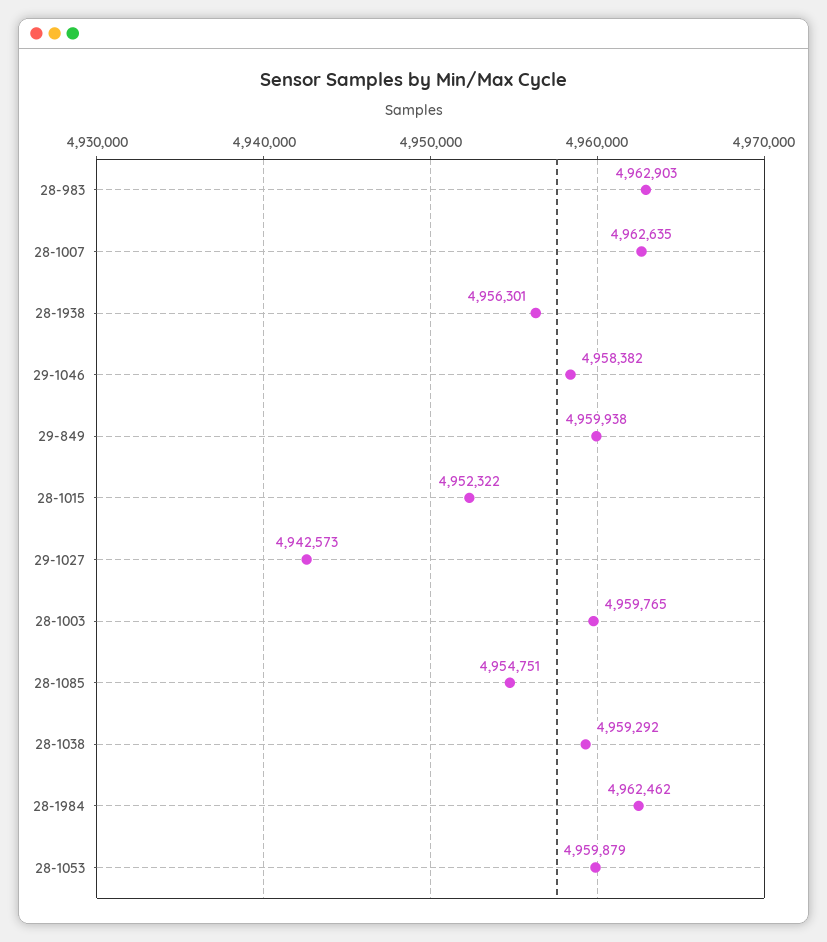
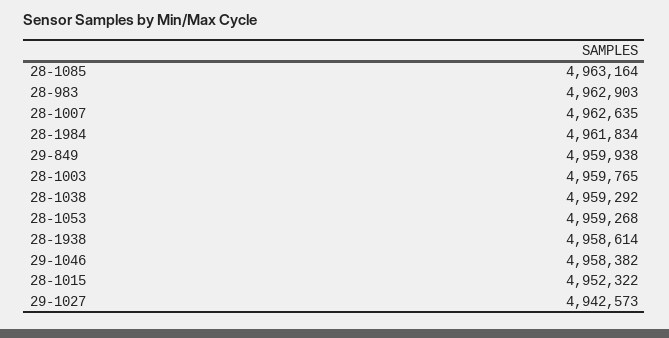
28-1938: 4956301 -> 4958614
28-1085: 4954751 -> 4963164
28-1984: 4962462 -> 4961834
28-1053: 4959879 -> 4959268

